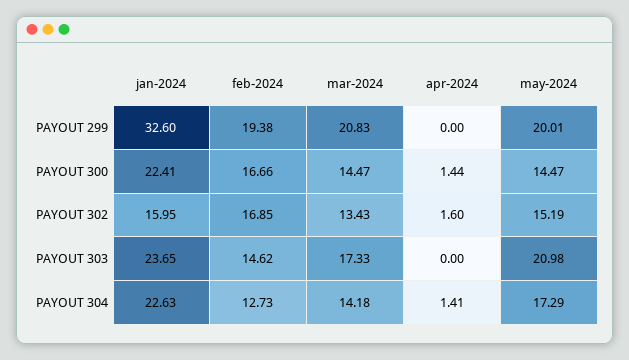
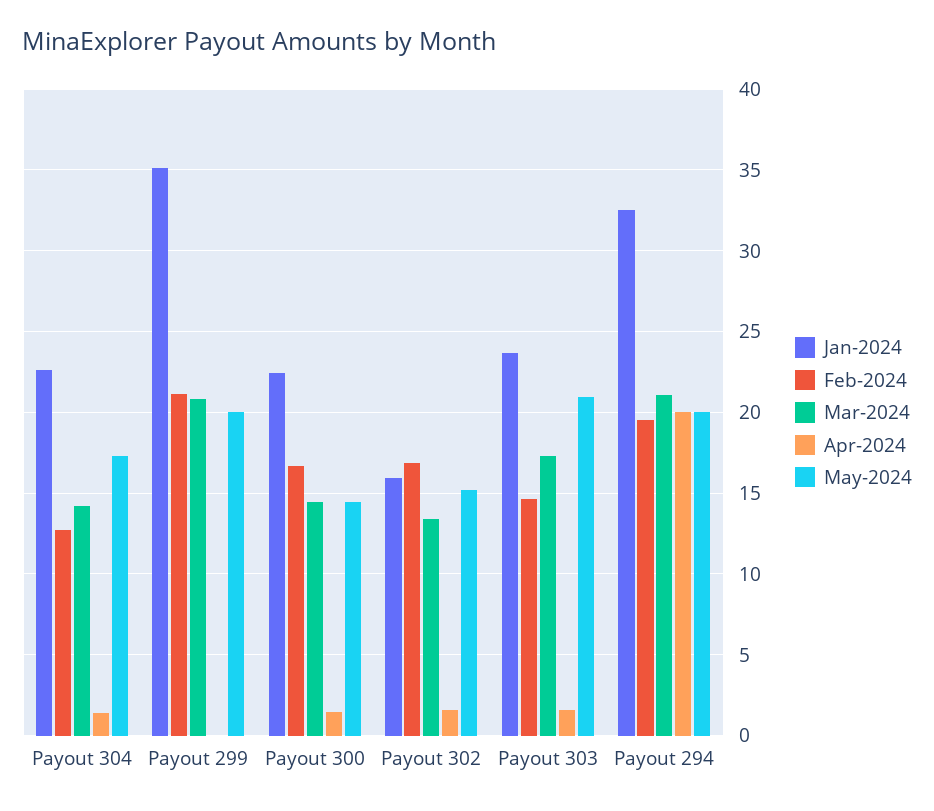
jan-2024, PAYOUT 299: 32.6 -> 35
feb-2024, PAYOUT 299: 19.38 -> 21
apr-2024, PAYOUT 303: 0 -> 1.5
jan-2024, Payout 294: none -> 32.5
feb-2024, Payout 294: none -> 19.5
mar-2024, Payout 294: none -> 21
apr-2024, Payout 294: none -> 20
may-2024, Payout 294: none -> 20

